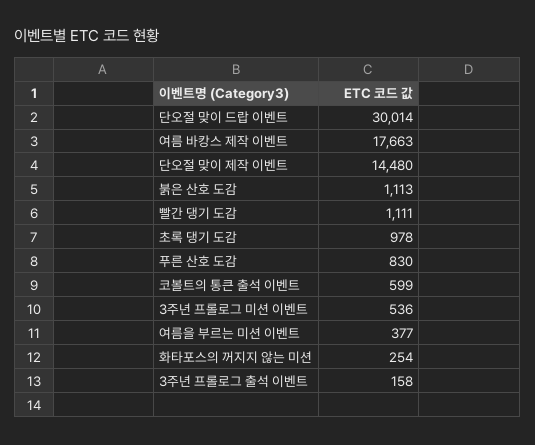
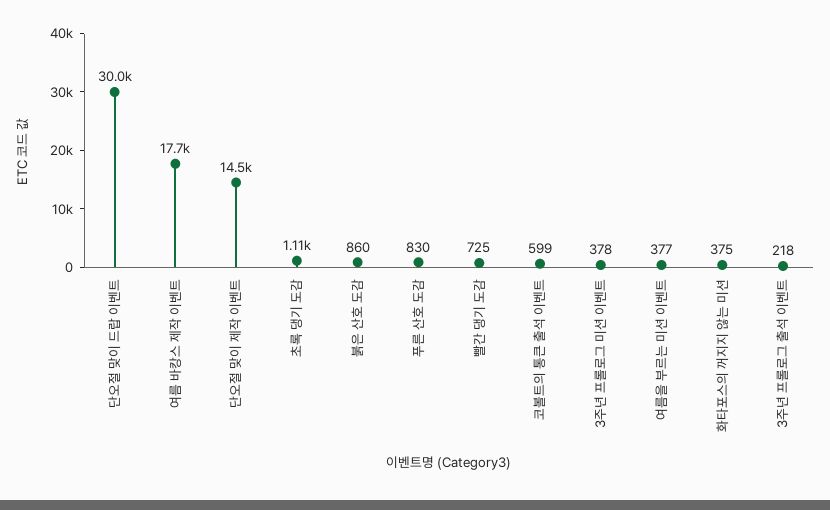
붉은 산호 도감: 1113 -> 860
빨간 댕기 도감: 1111 -> 725
초록 댕기 도감: 978 -> 1110
3주년 프롤로그 미션 이벤트: 536 -> 378
화타포스의 꺼지지 않는 미션: 254 -> 375
3주년 프롤로그 출석 이벤트: 158 -> 218

